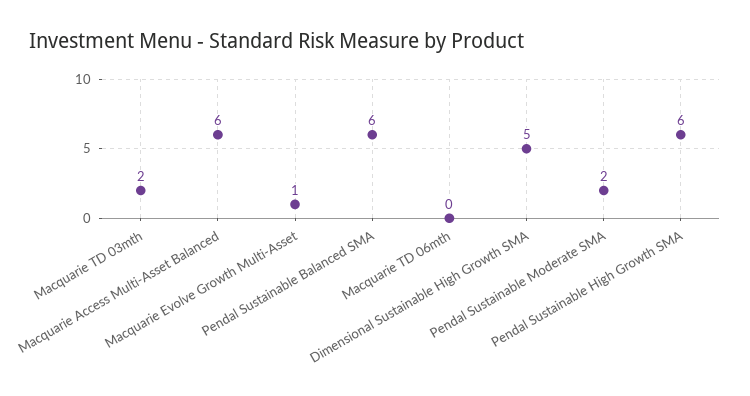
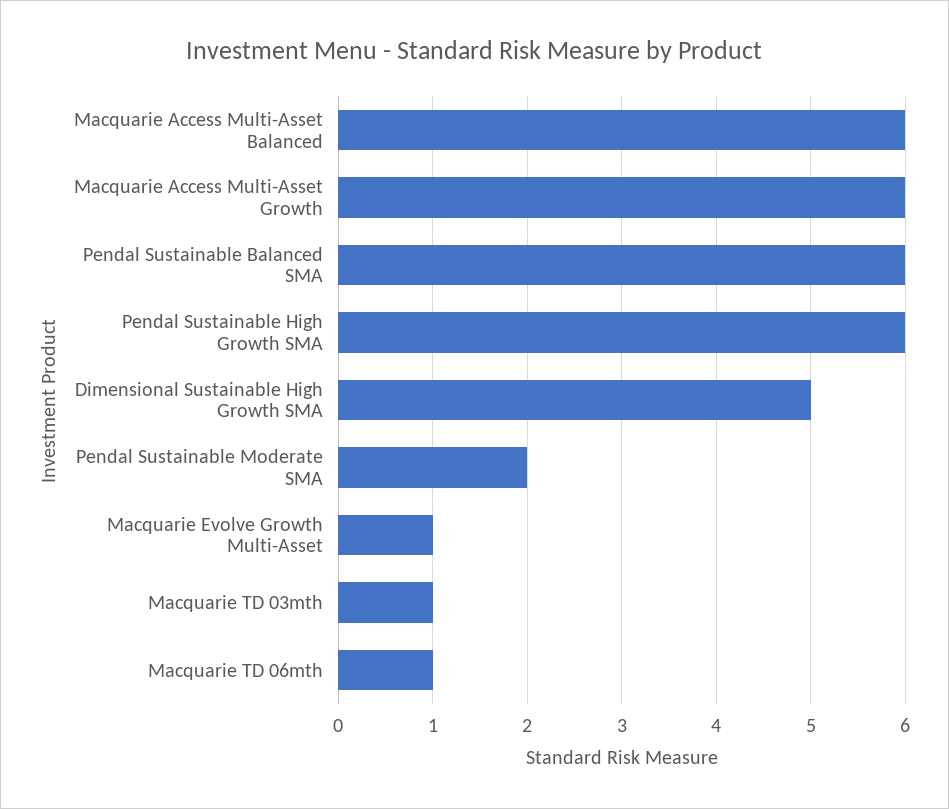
Macquarie TD 03mth: 2 -> 1
Macquarie TD 06mth: 0 -> 1
Macquarie Access Multi-Asset Growth: none -> 6

